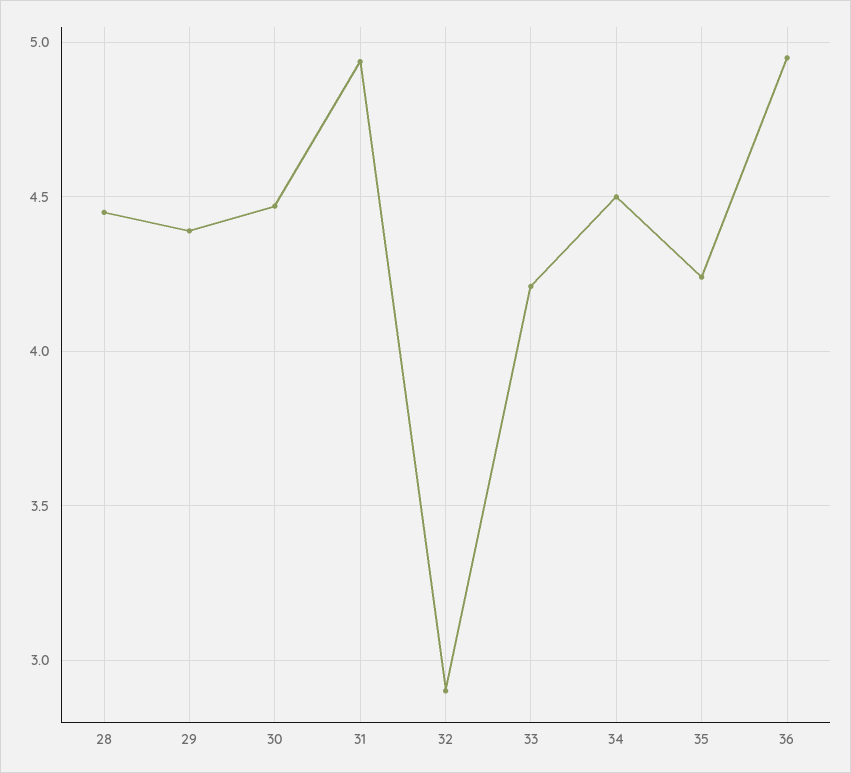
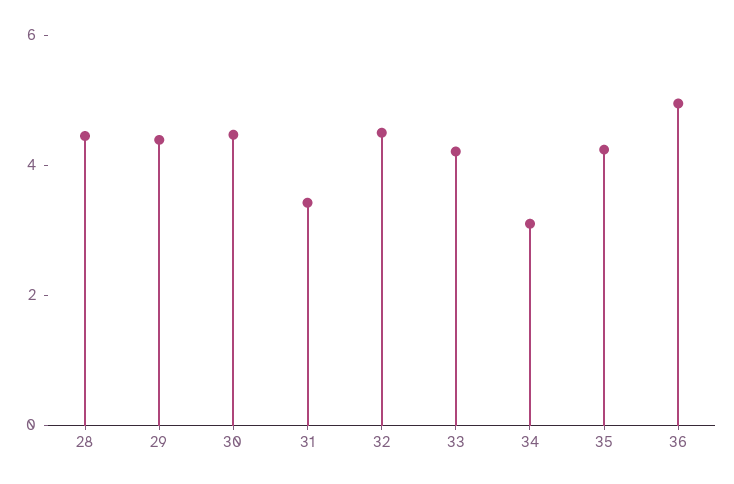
31: 4.95 -> 3.5
32: 2.9 -> 4.5
34: 4.5 -> 3

